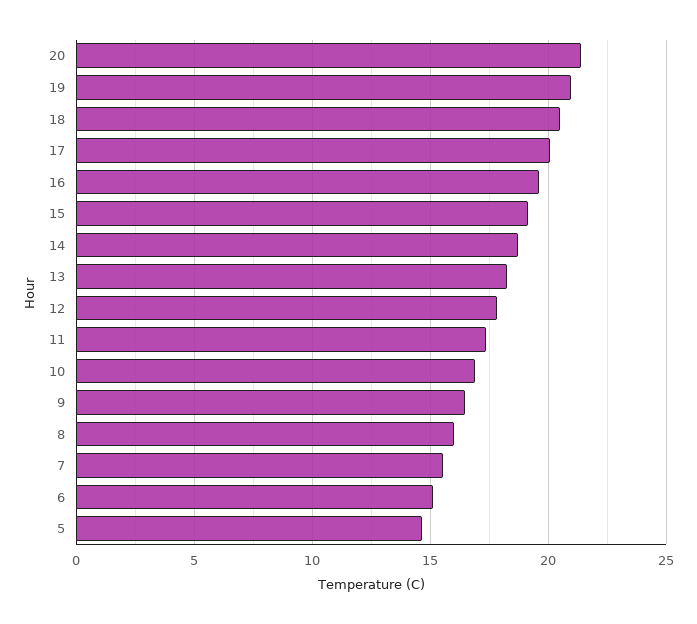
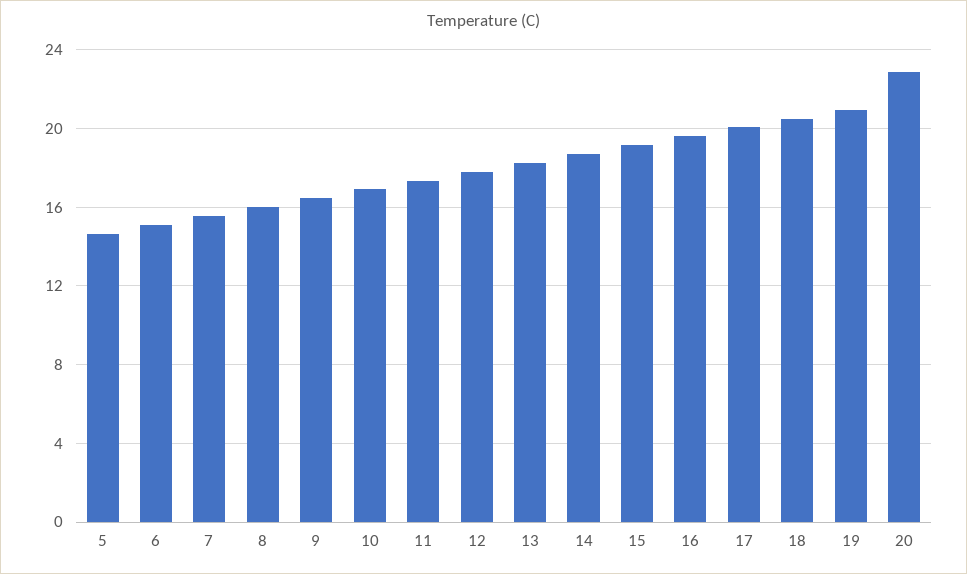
20: 21.5 -> 23

